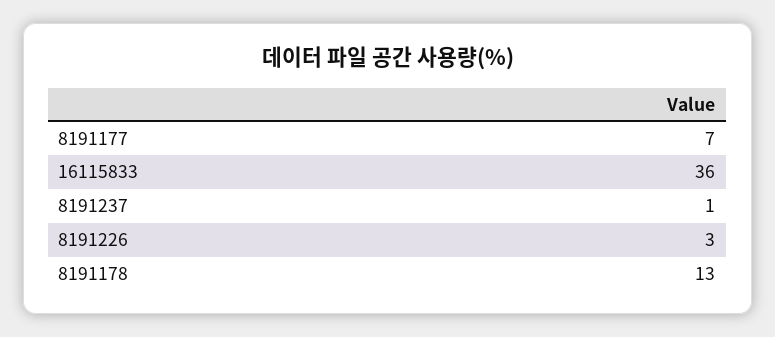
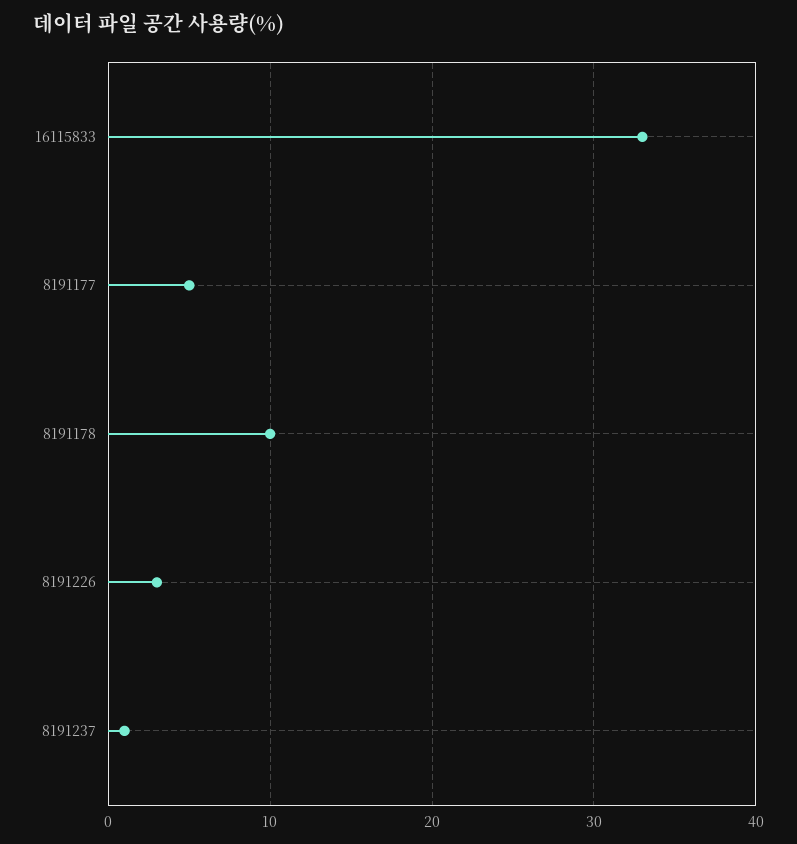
8191177: 7 -> 5
16115833: 36 -> 33
8191178: 13 -> 10

